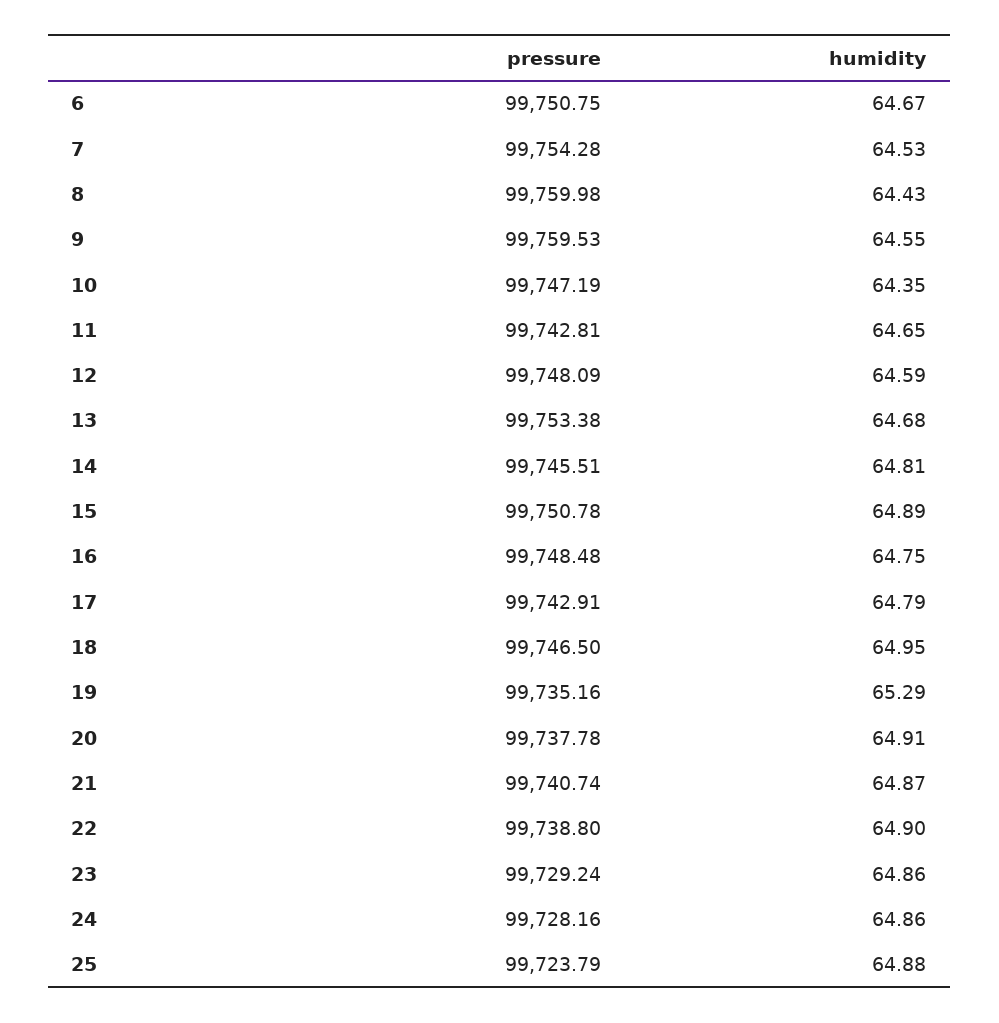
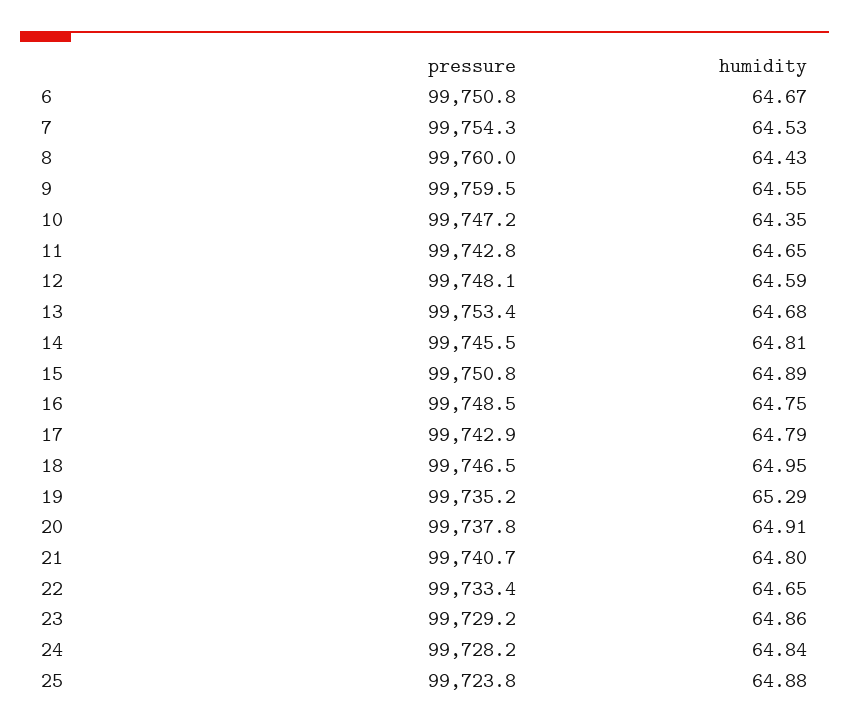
humidity, 21: 64.87 -> 64.8
pressure, 22: 99738.8 -> 99733.4
humidity, 22: 64.9 -> 64.65
humidity, 24: 64.86 -> 64.84

